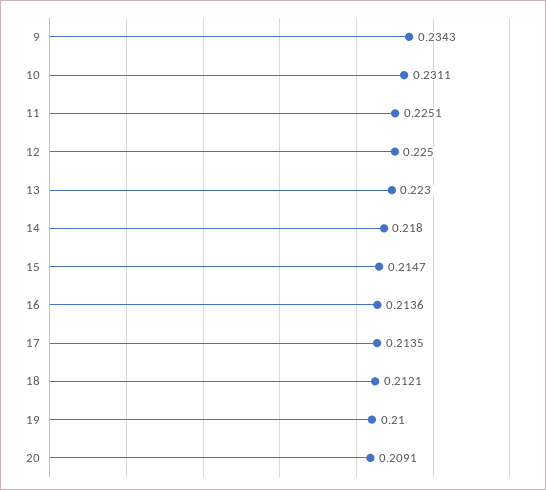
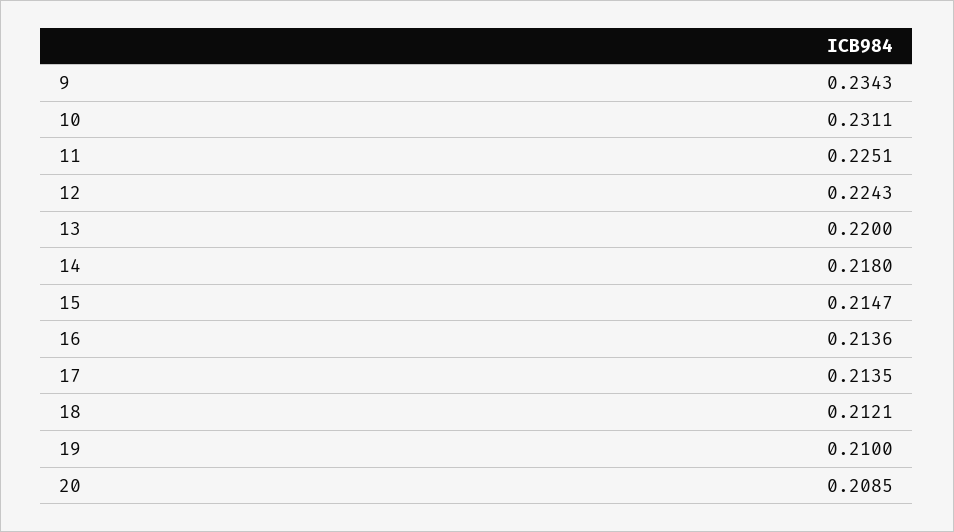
12: 0.225 -> 0.2243
13: 0.223 -> 0.22
20: 0.2091 -> 0.2085

